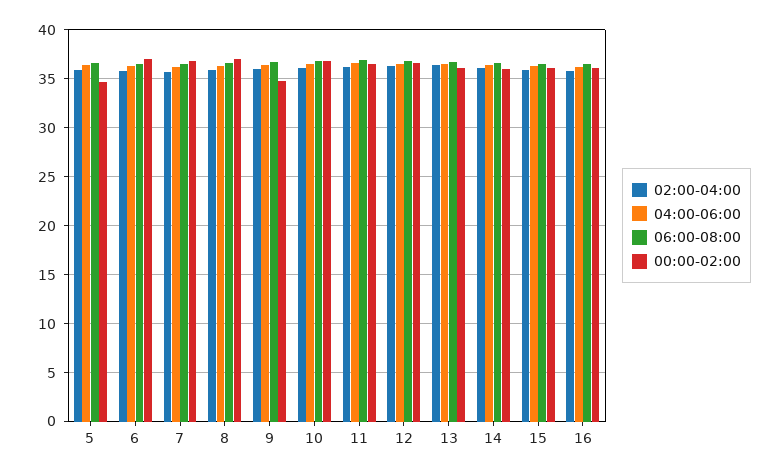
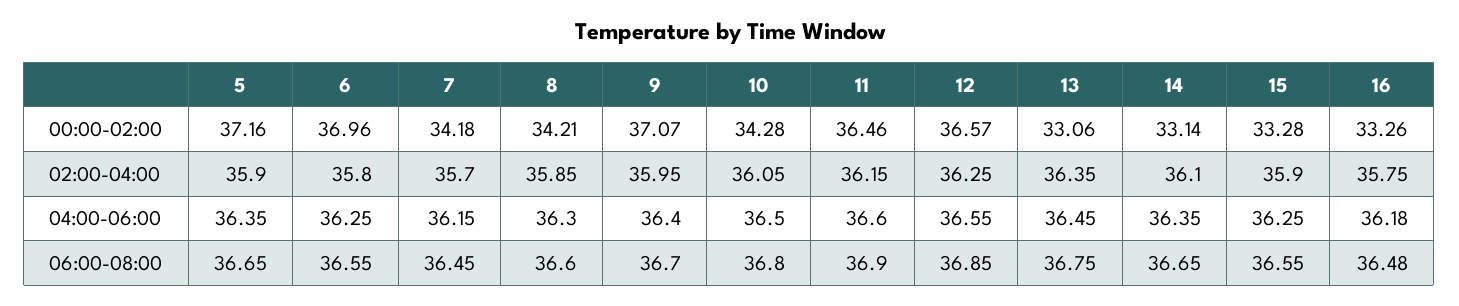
00:00-02:00, 5: 35 -> 37.16
00:00-02:00, 7: 37 -> 34.18
00:00-02:00, 8: 37 -> 34.21
00:00-02:00, 9: 35 -> 37.07
00:00-02:00, 10: 37 -> 34.28
00:00-02:00, 13: 36 -> 33.06
00:00-02:00, 14: 36 -> 33.14
00:00-02:00, 15: 36 -> 33.28
00:00-02:00, 16: 36 -> 33.26

